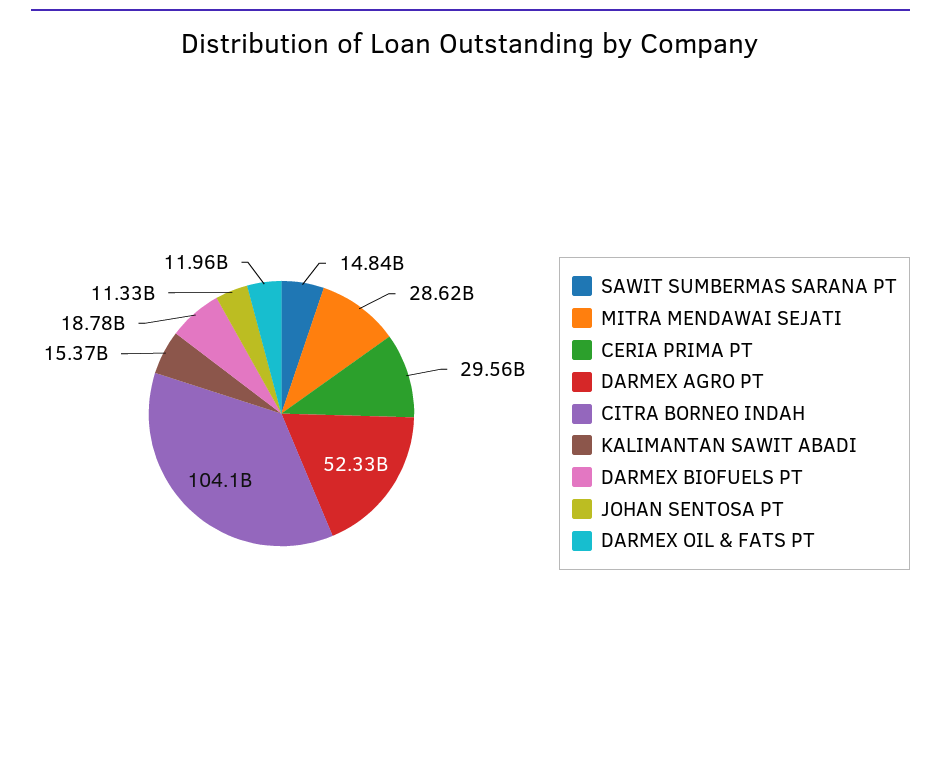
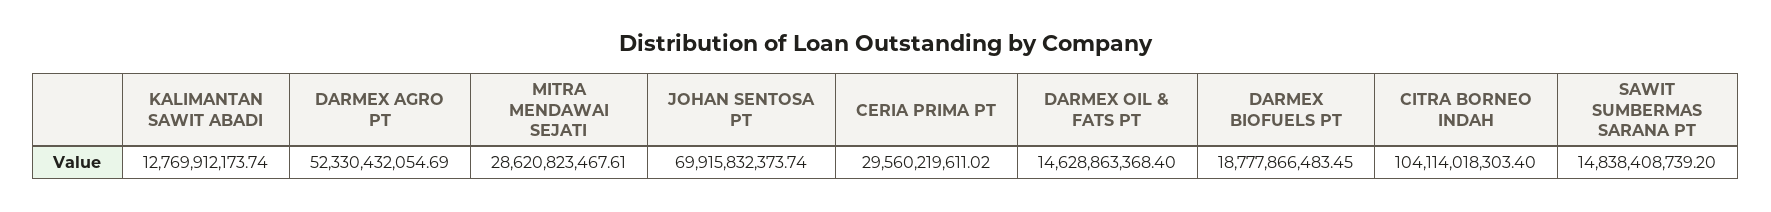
KALIMANTAN SAWIT ABADI: 15370000000 -> 12769912173.74
JOHAN SENTOSA PT: 11330000000 -> 69915832373.74
DARMEX OIL & FATS PT: 11960000000 -> 14628863368.4

